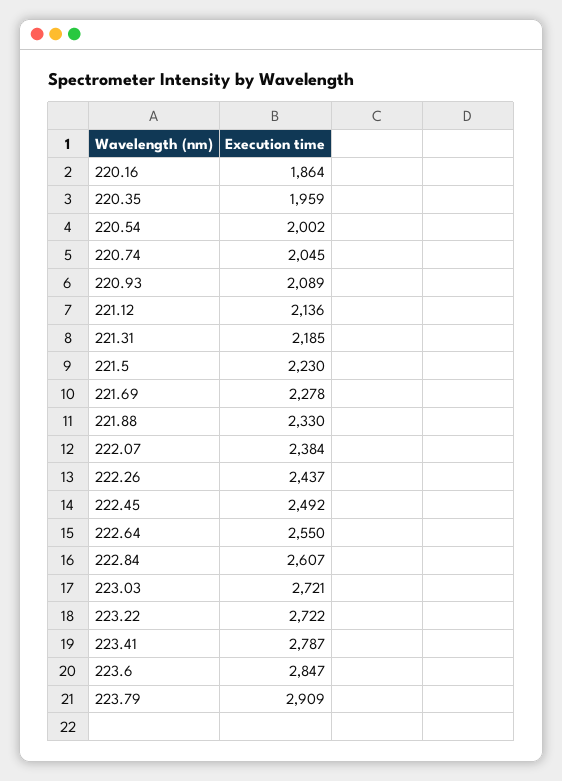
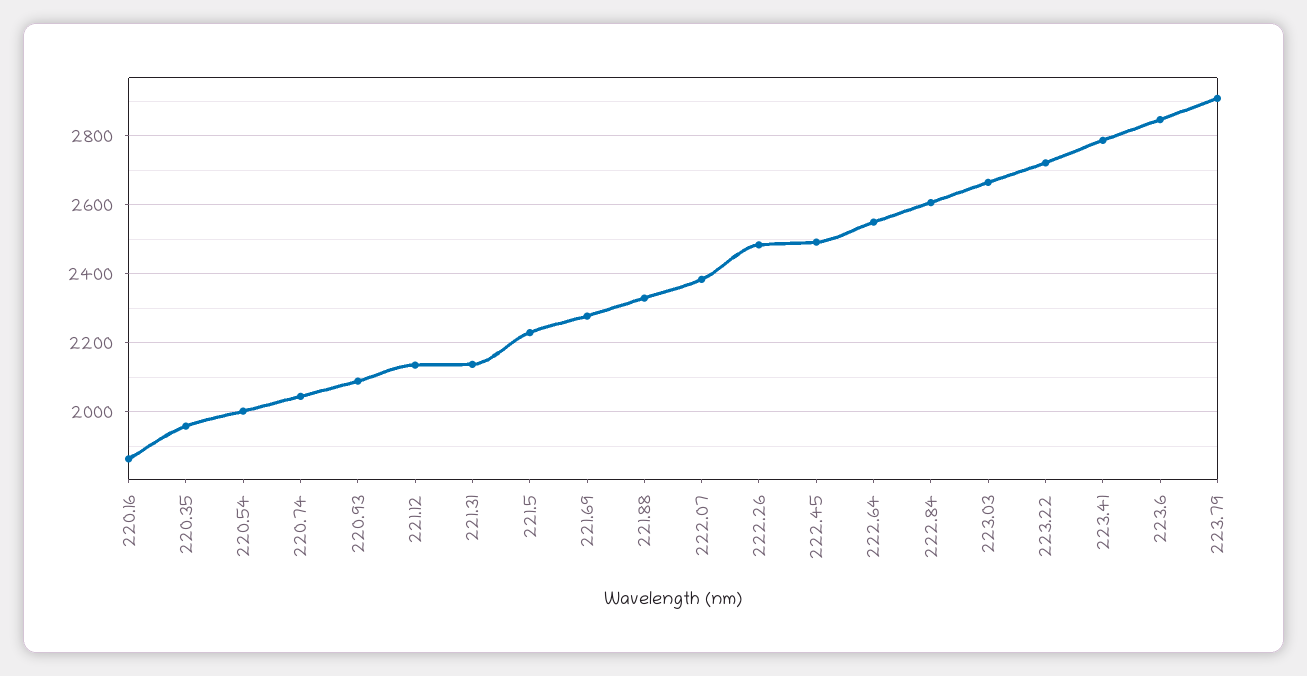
221.31: 2185 -> 2140
222.26: 2437 -> 2480
223.03: 2721 -> 2660

